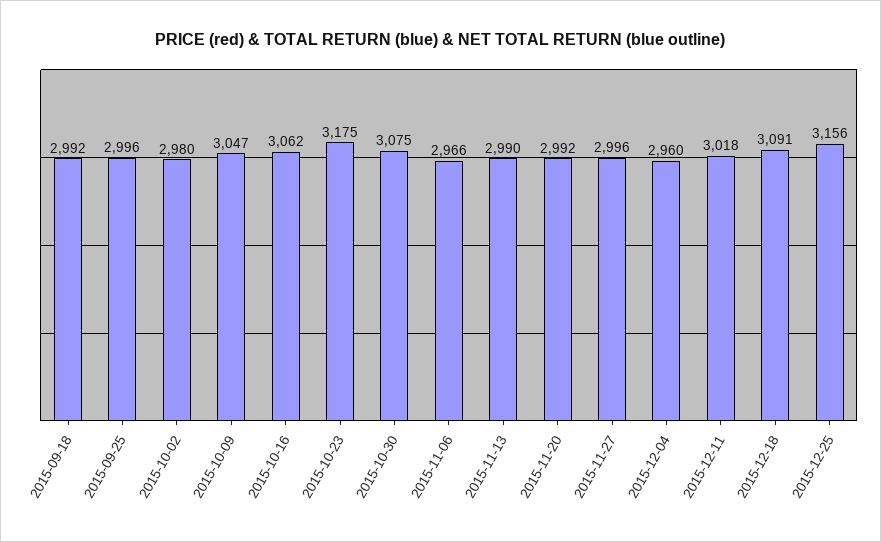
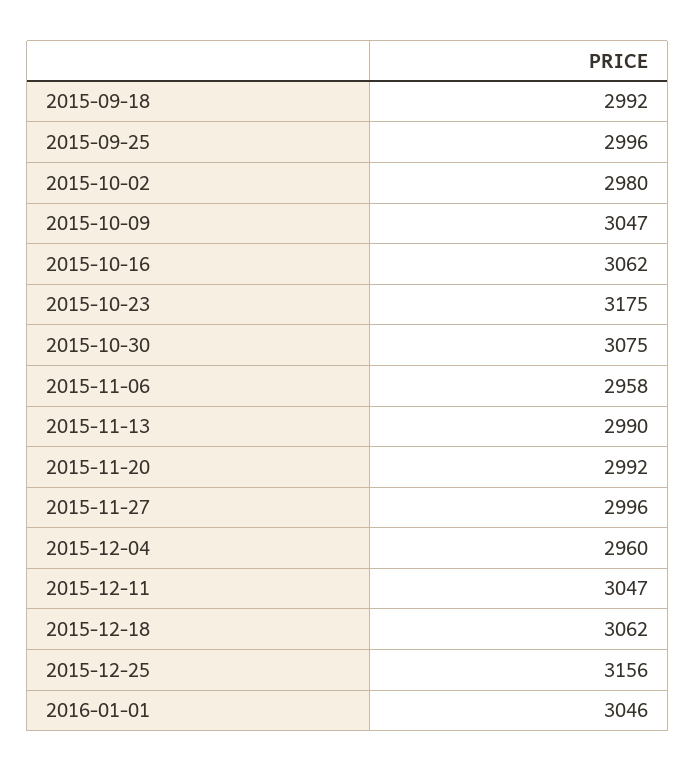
2015-11-06: 2966 -> 2958
2015-12-11: 3018 -> 3047
2015-12-18: 3091 -> 3062
2016-01-01: none -> 3046

